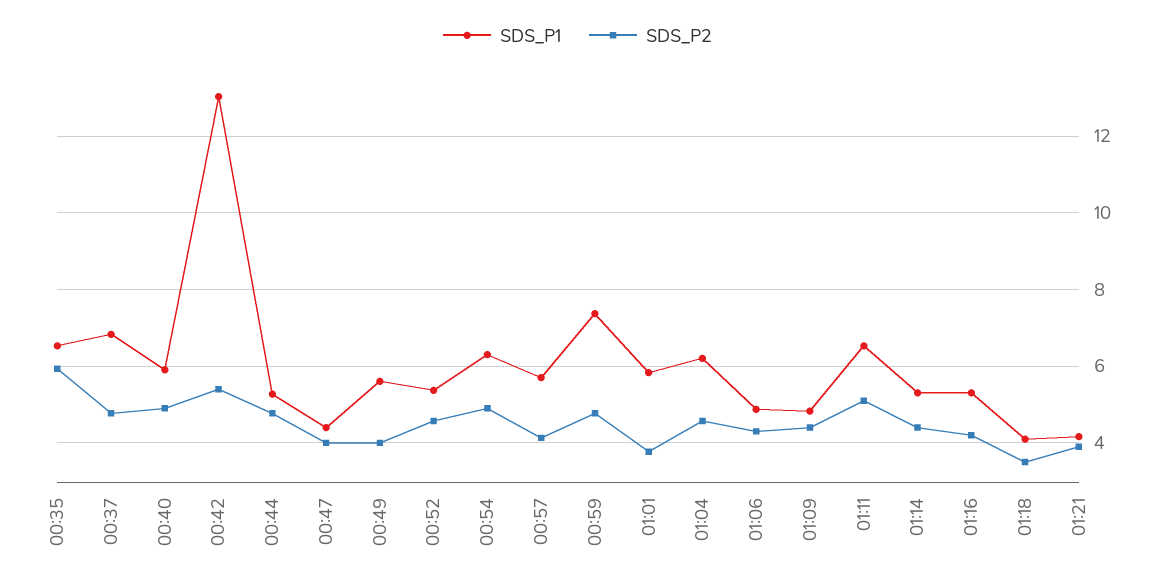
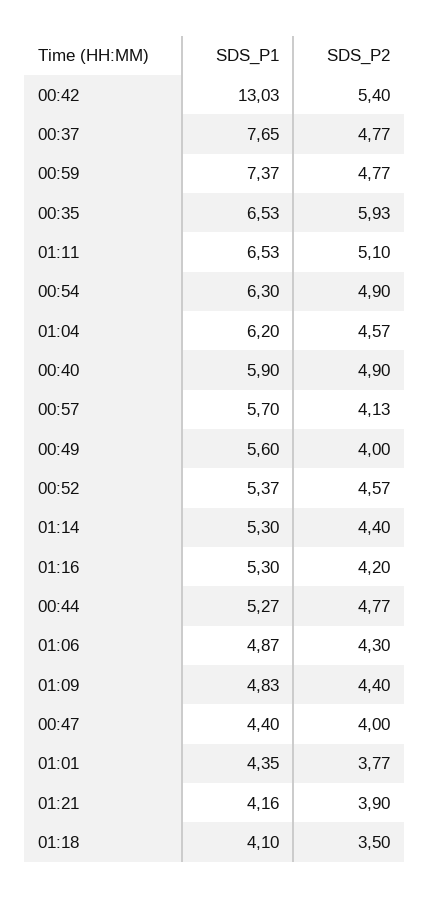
SDS_P1, 00:37: 6.8 -> 7.65
SDS_P1, 01:01: 5.8 -> 4.35

